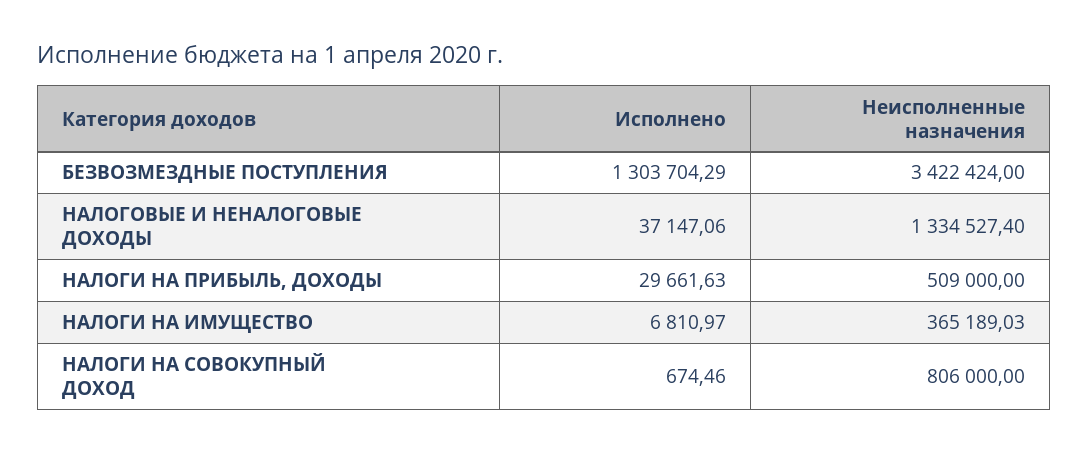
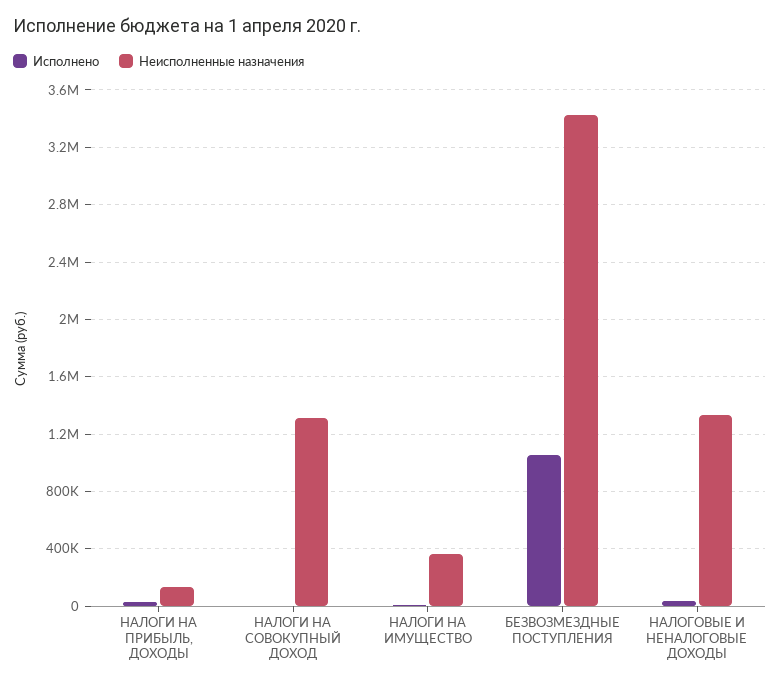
Исполнено, БЕЗВОЗМЕЗДНЫЕ ПОСТУПЛЕНИЯ: 1303704.29 -> 1050000
Неисполненные назначения, НАЛОГИ НА ПРИБЫЛЬ, ДОХОДЫ: 509000 -> 150000
Неисполненные назначения, НАЛОГИ НА СОВОКУПНЫЙ ДОХОД: 806000 -> 1300000

